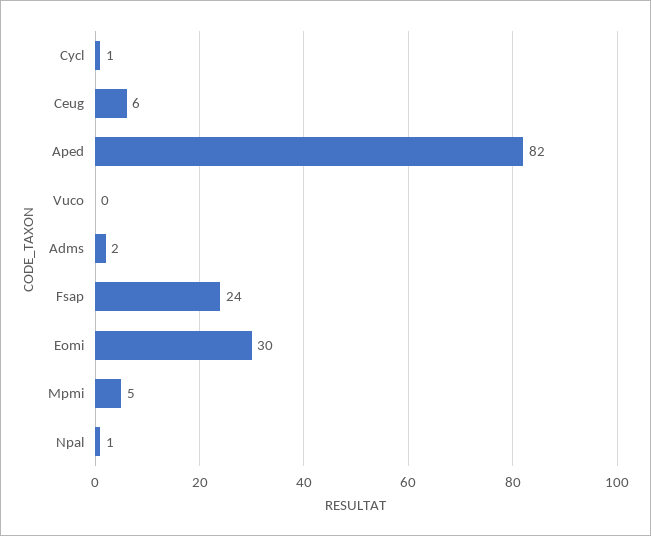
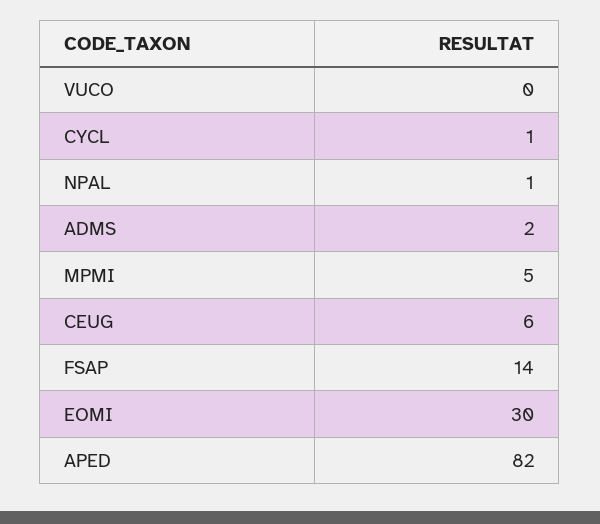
Fsap: 24 -> 14

